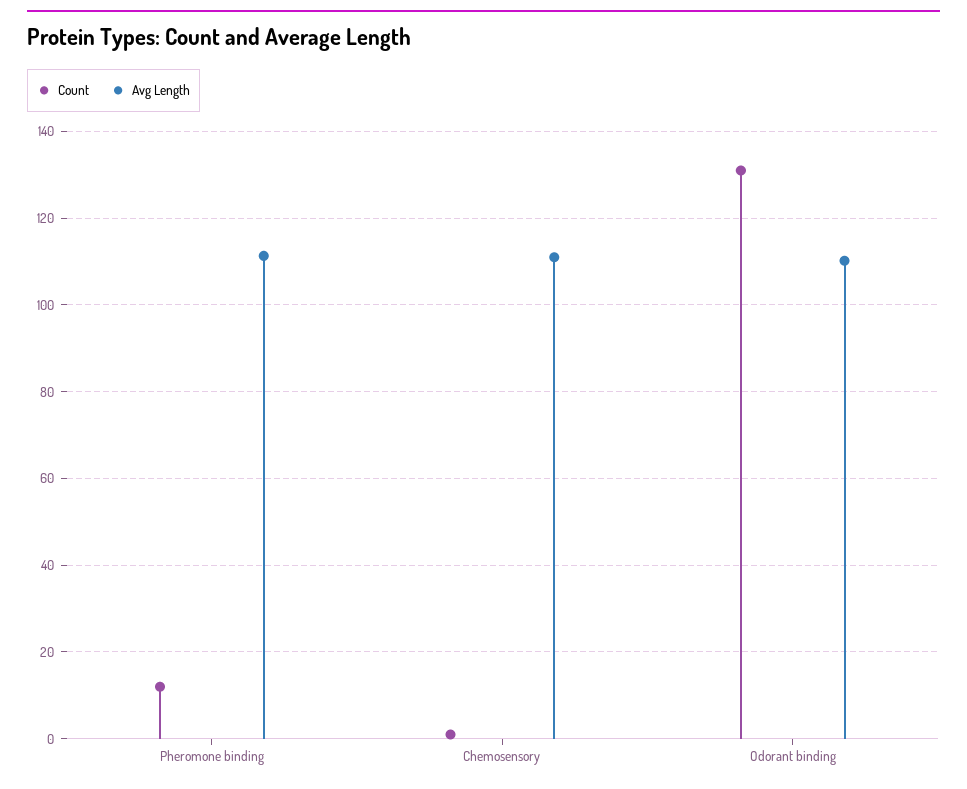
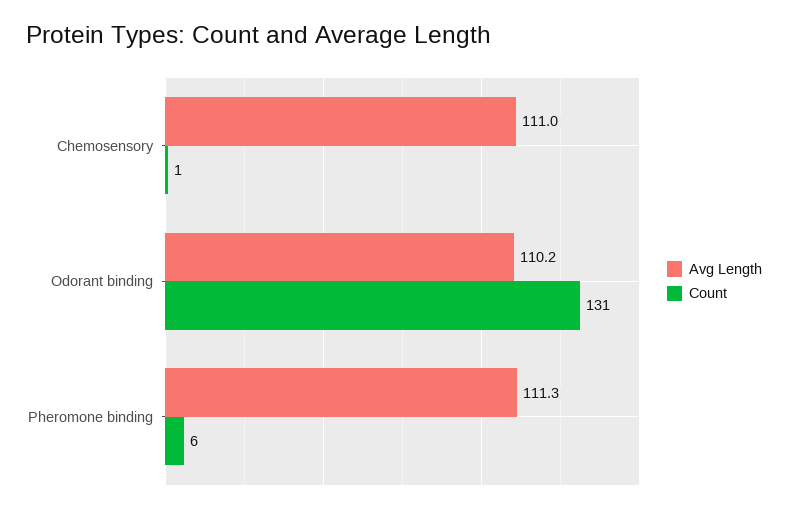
Count, Pheromone binding: 12 -> 6

